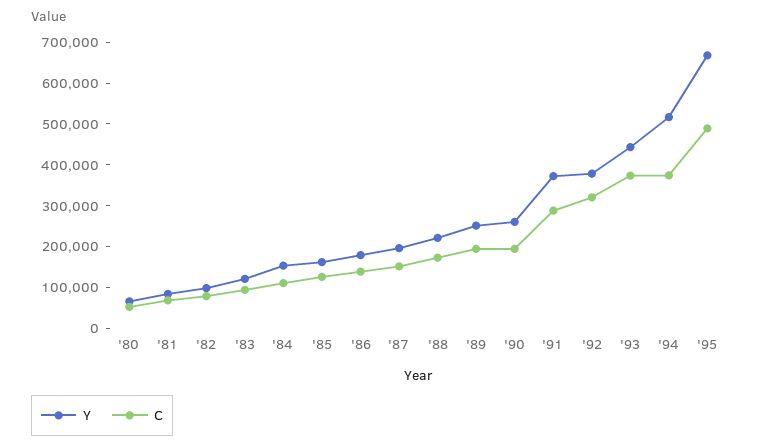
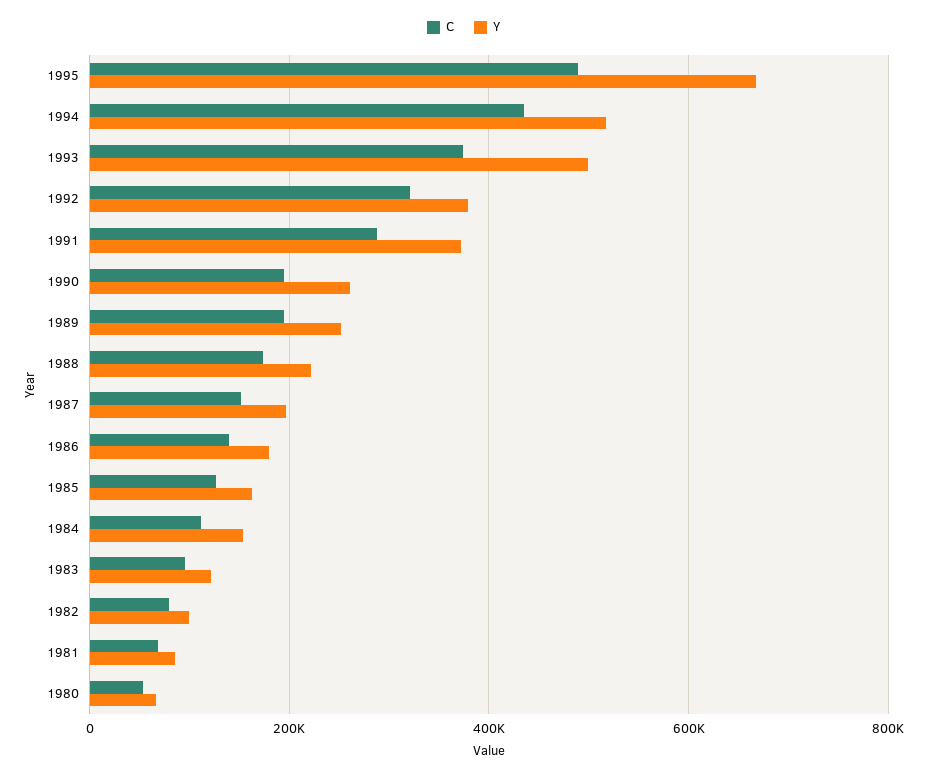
Y, '93: 440000 -> 500000
C, '94: 380000 -> 440000

